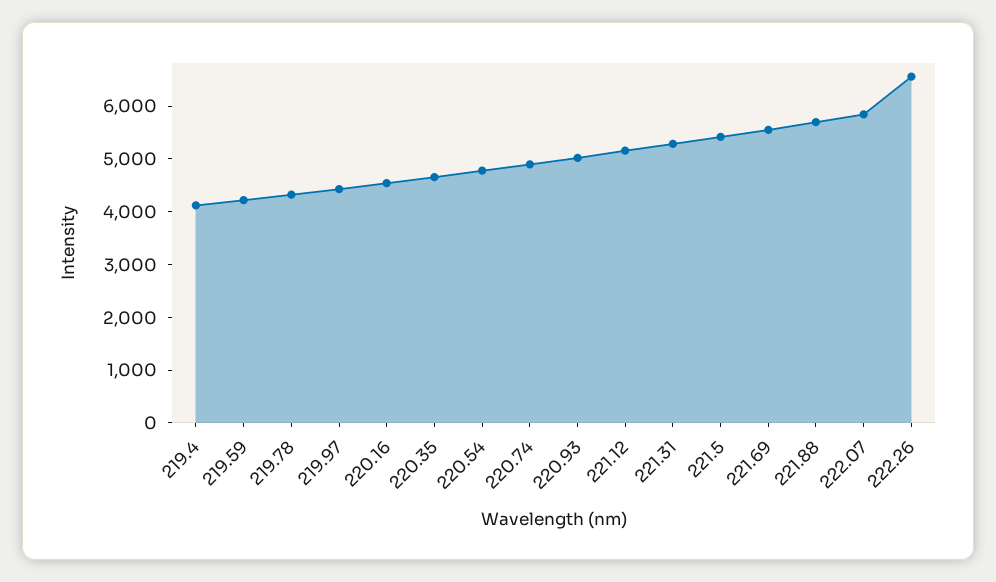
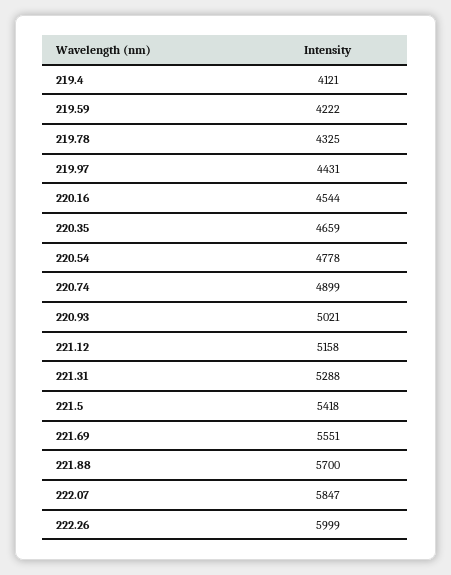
222.26: 6600 -> 5999

